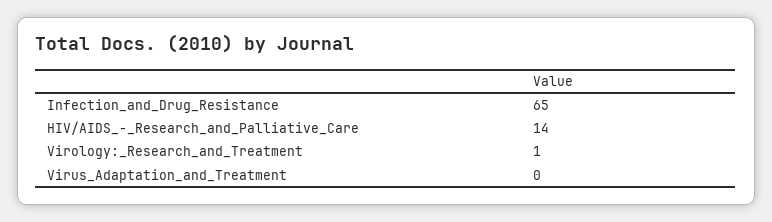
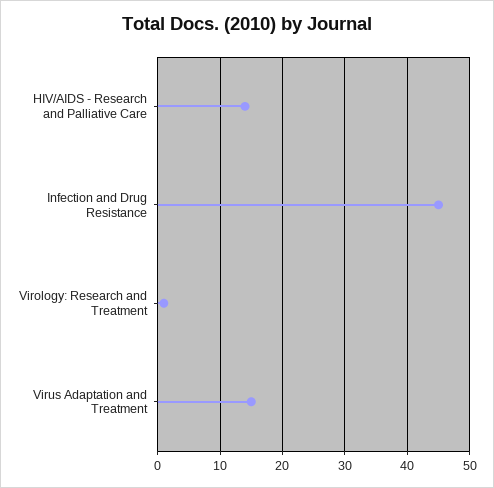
Infection_and_Drug_Resistance: 65 -> 45
Virus_Adaptation_and_Treatment: 0 -> 15

